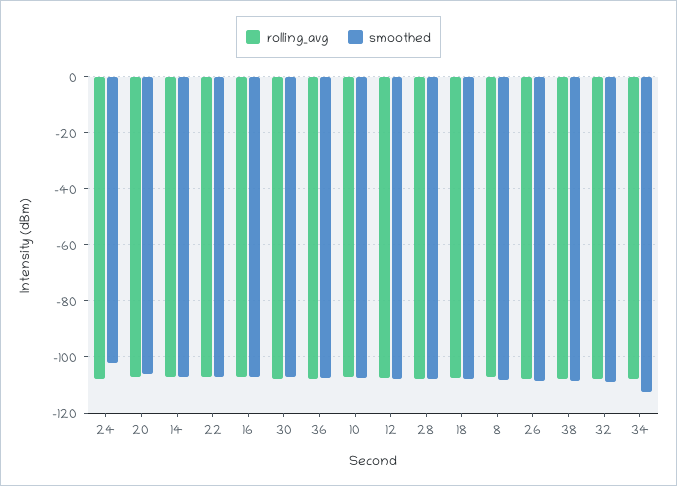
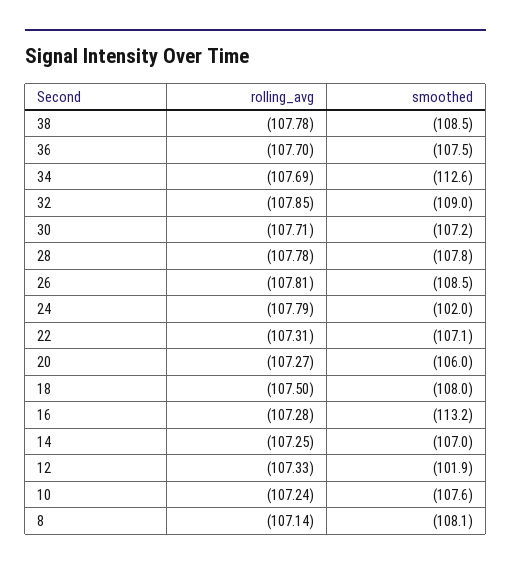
smoothed, 16: -107.5 -> -113.2
smoothed, 12: -107.5 -> -101.9

